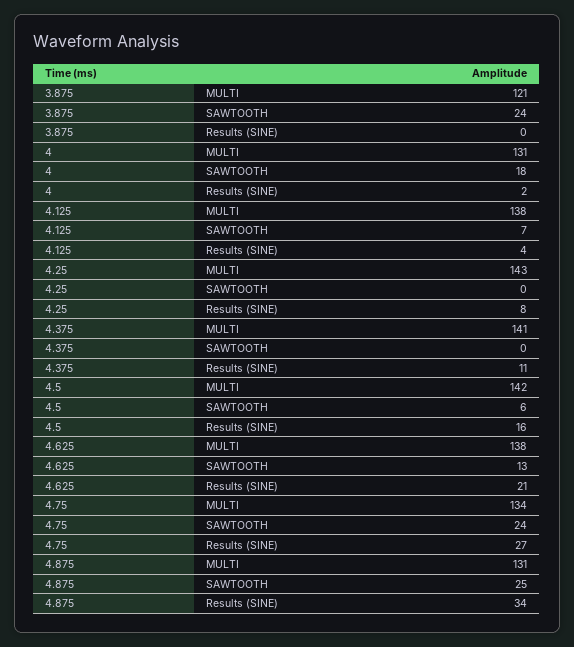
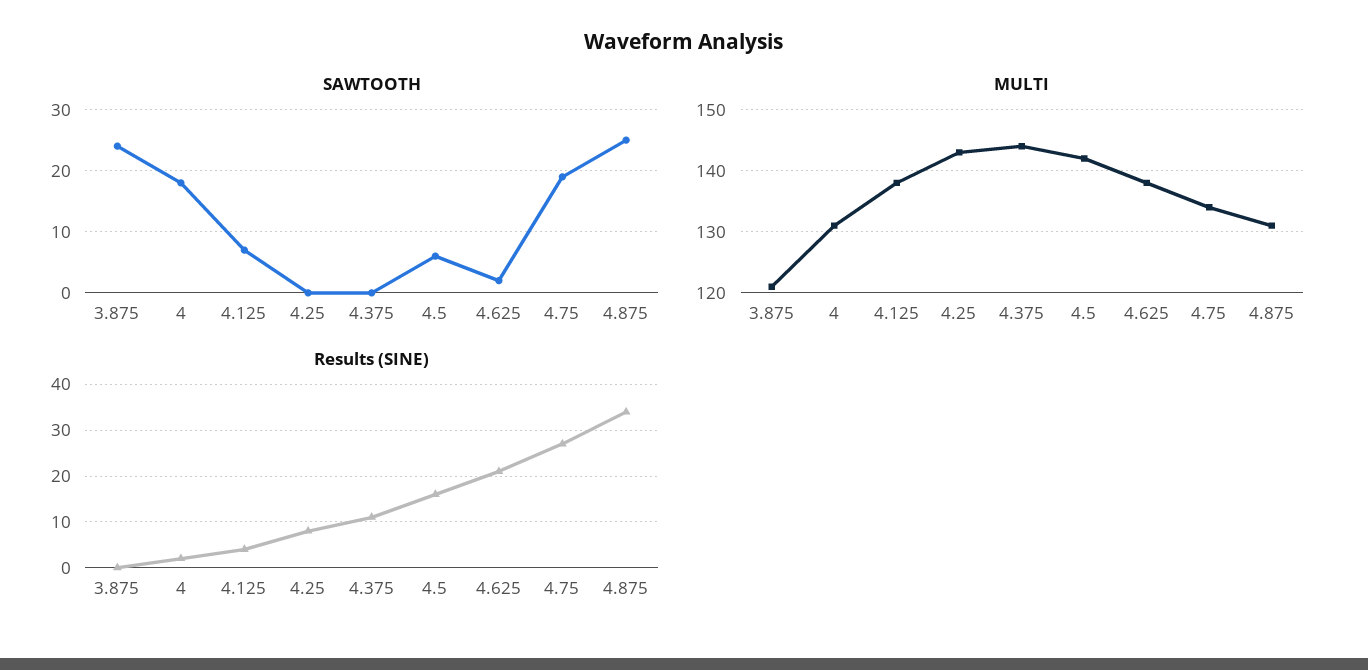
MULTI, 4.375: 141 -> 144
SAWTOOTH, 4.625: 13 -> 2
SAWTOOTH, 4.75: 24 -> 19

